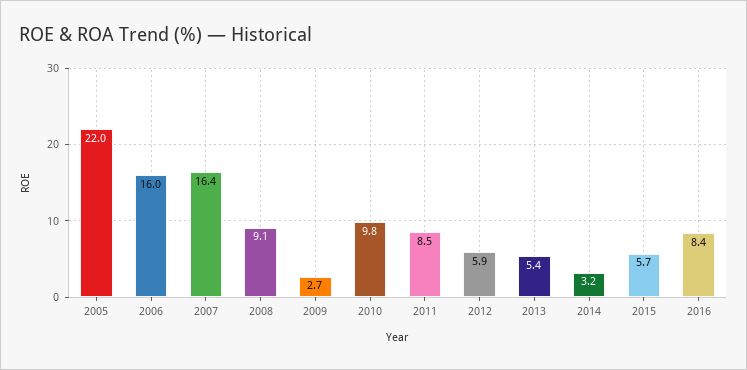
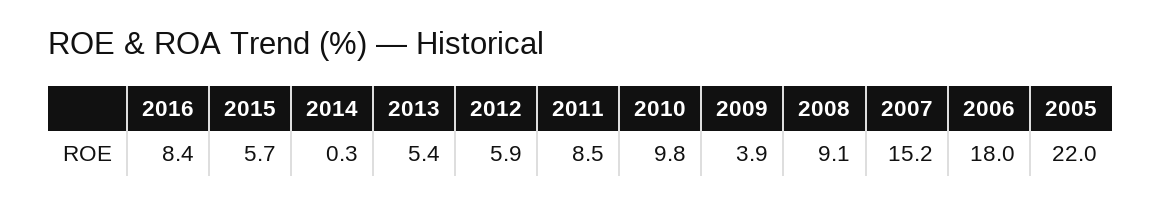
2006: 16 -> 18
2007: 16.4 -> 15.2
2009: 2.7 -> 3.9
2014: 3.2 -> 0.3

